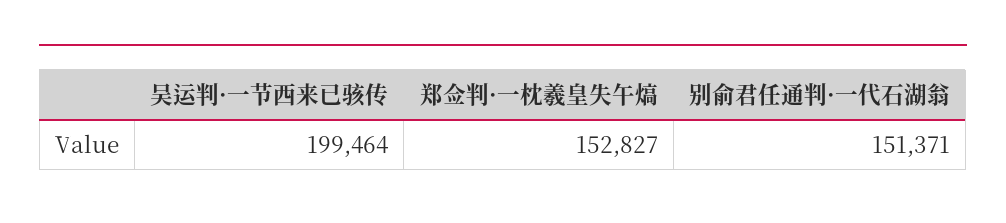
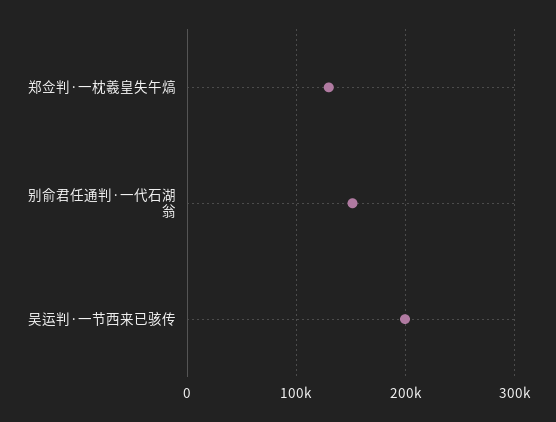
郑佥判·一枕羲皇失午熇: 152827 -> 130000

